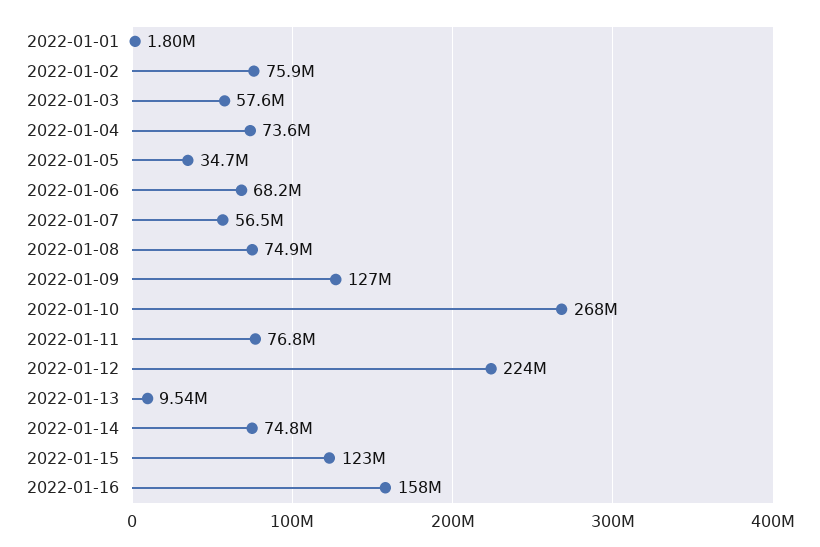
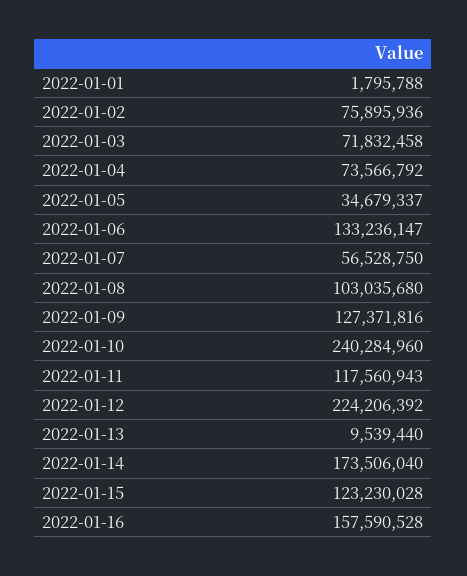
2022-01-03: 57600000 -> 71832458
2022-01-06: 68200000 -> 133236147
2022-01-08: 74900000 -> 103035680
2022-01-10: 268000000 -> 240284960
2022-01-11: 76800000 -> 117560943
2022-01-14: 74800000 -> 173506040

